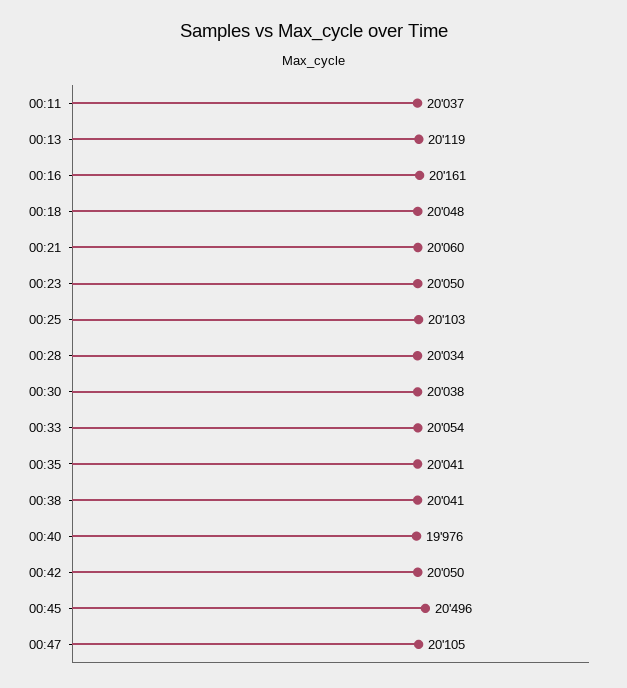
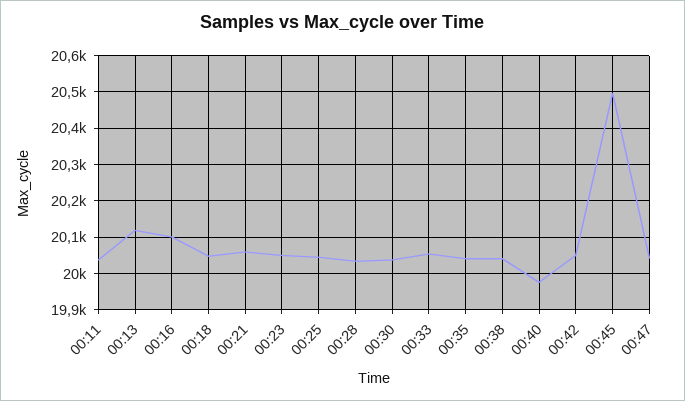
00:16: 20161 -> 20100
00:25: 20103 -> 20040
00:47: 20105 -> 20040

